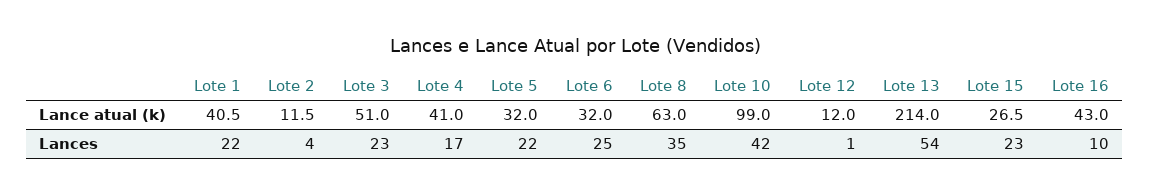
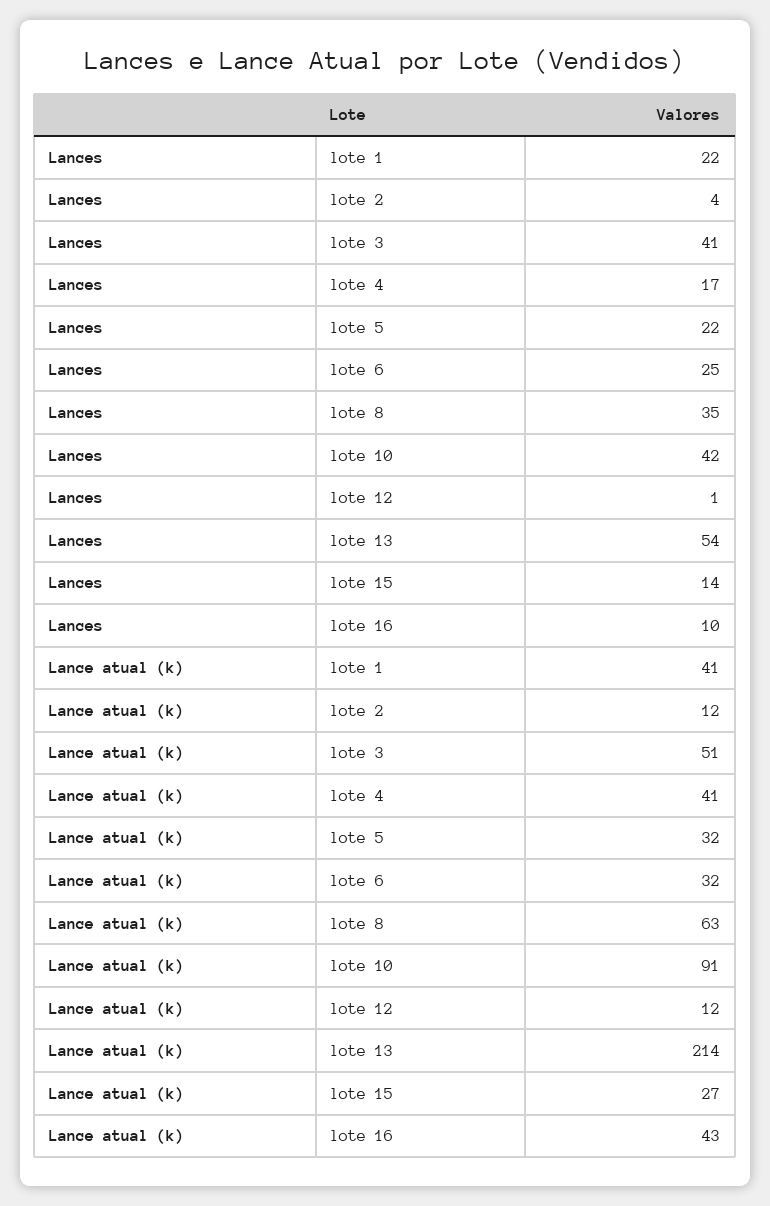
Lote 10, Lance atual (k): 99 -> 91
Lote 3, Lances: 23 -> 41
Lote 15, Lances: 23 -> 14

